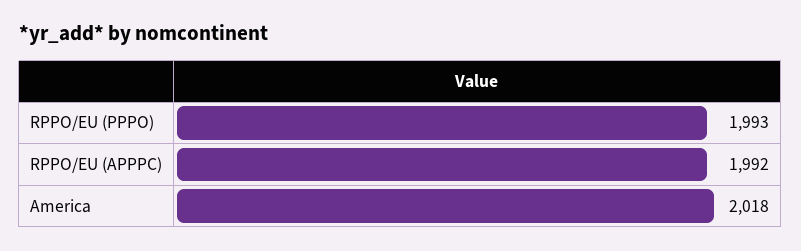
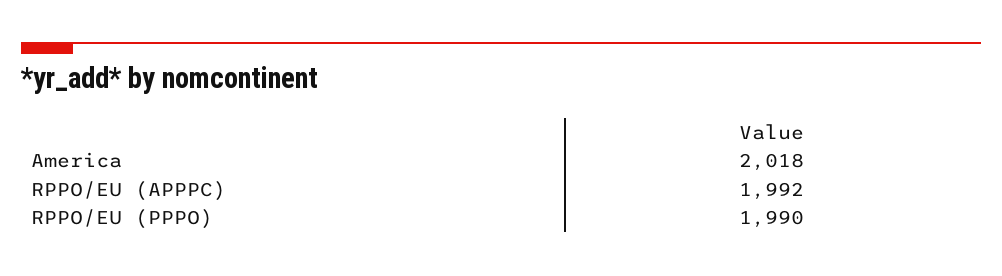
RPPO/EU (PPPO): 1993 -> 1990

